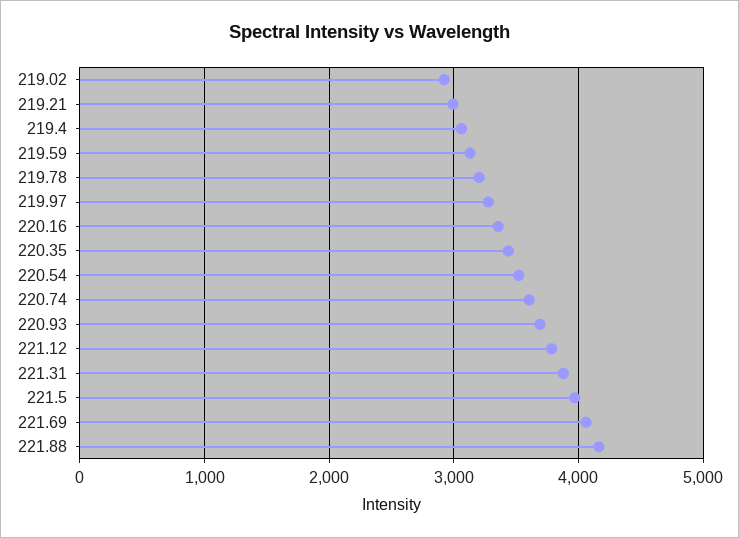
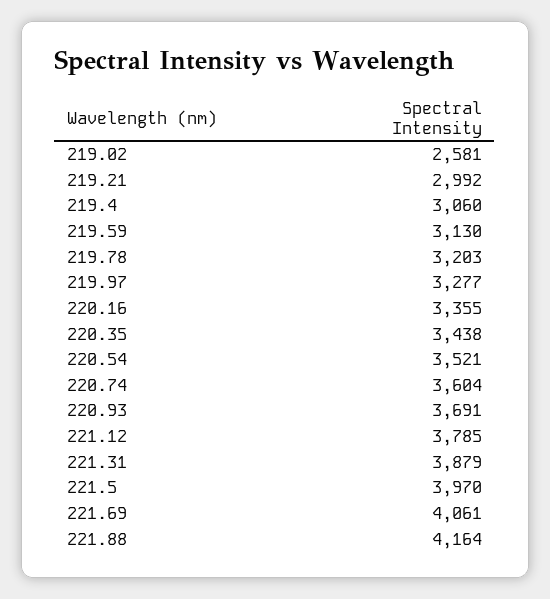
219.02: 2900 -> 2581

